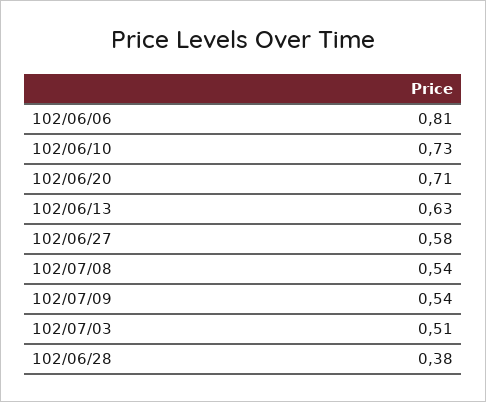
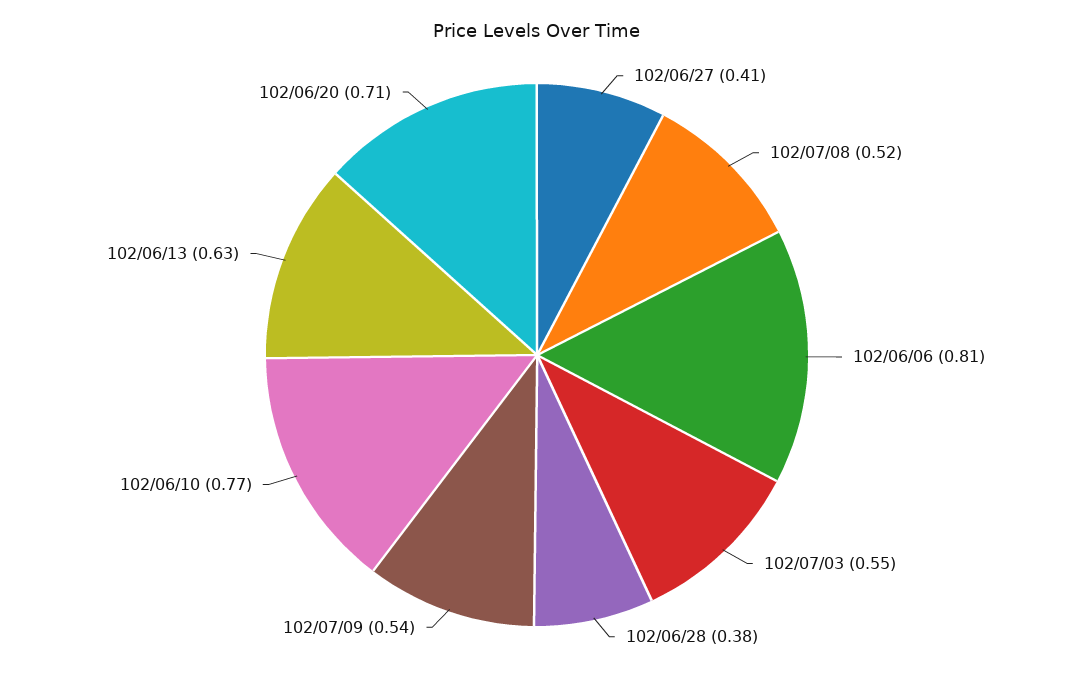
102/06/10: 0.73 -> 0.77
102/06/27: 0.58 -> 0.41
102/07/08: 0.54 -> 0.52
102/07/03: 0.51 -> 0.55

